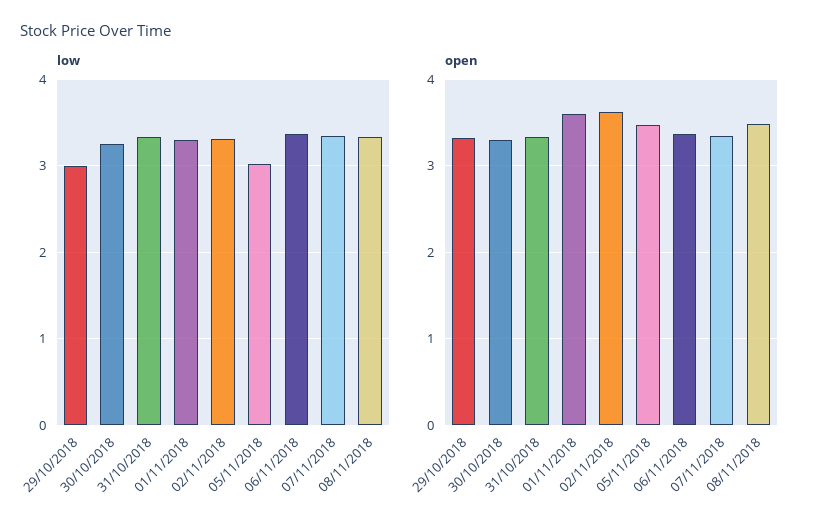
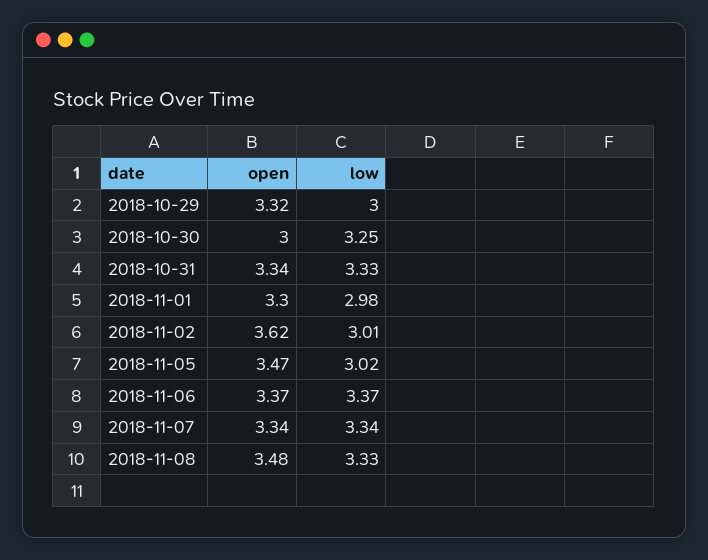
low, 01/11/2018: 3.3 -> 2.98
low, 02/11/2018: 3.3 -> 3.01
open, 30/10/2018: 3.3 -> 3
open, 01/11/2018: 3.6 -> 3.3

